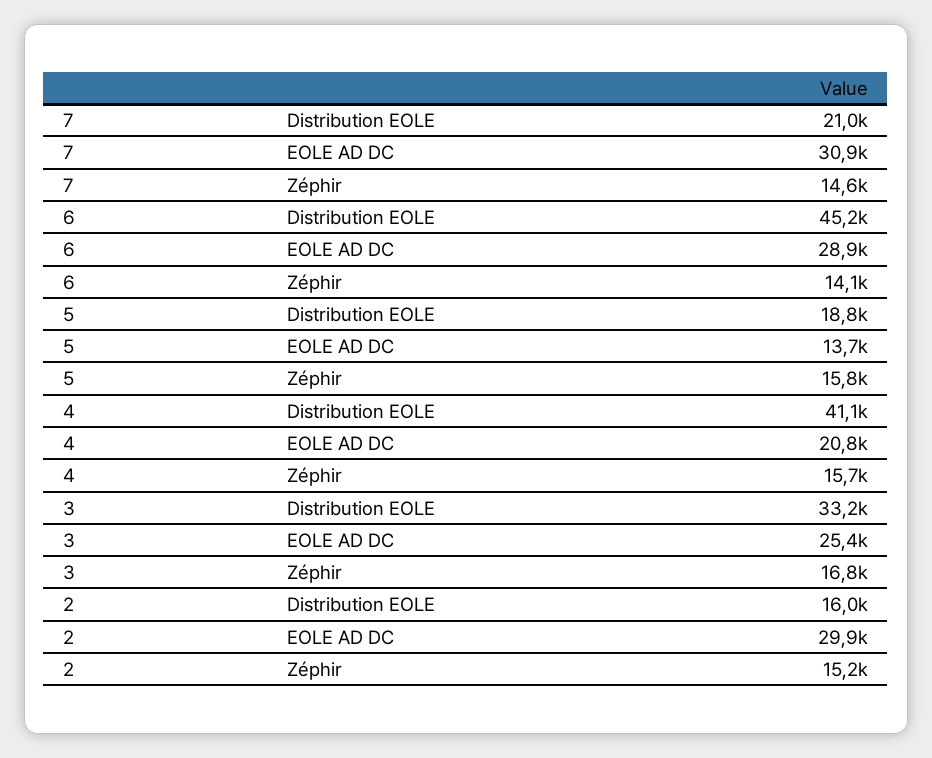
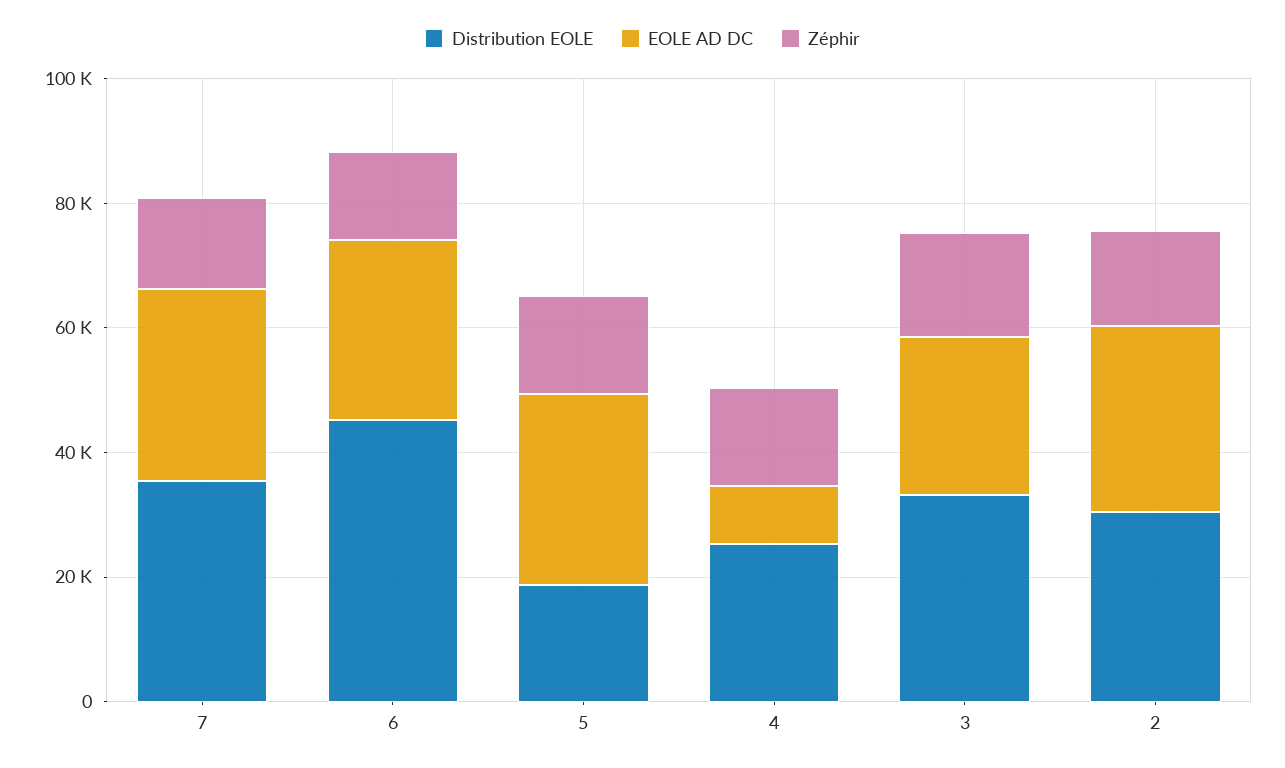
Distribution EOLE, 7: 21000 -> 35000
EOLE AD DC, 5: 13700 -> 30000
Distribution EOLE, 4: 41100 -> 25000
EOLE AD DC, 4: 20800 -> 10000
Distribution EOLE, 2: 16000 -> 30000

